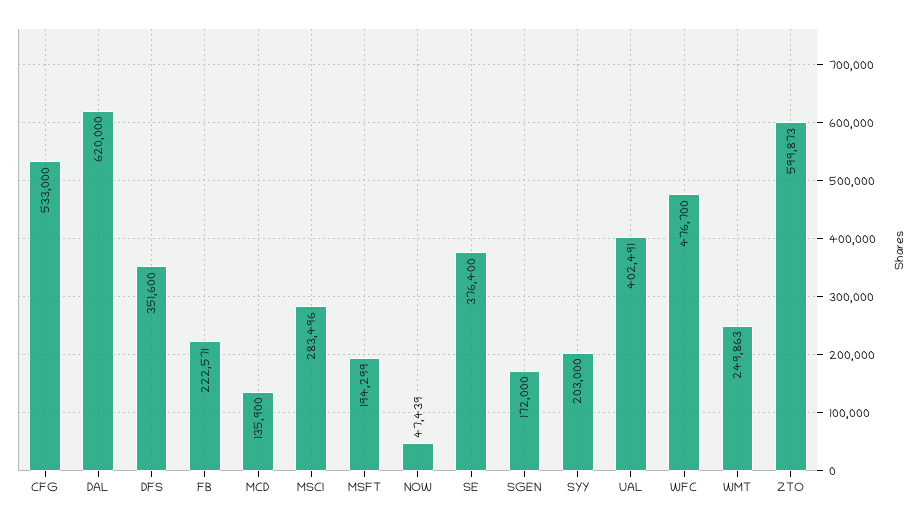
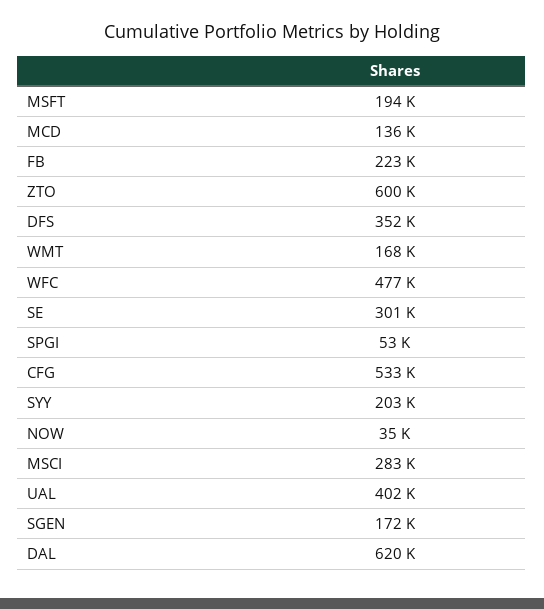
NOW: 47439 -> 35000
SE: 376400 -> 301000
WMT: 249863 -> 168000
SPGI: none -> 53000

